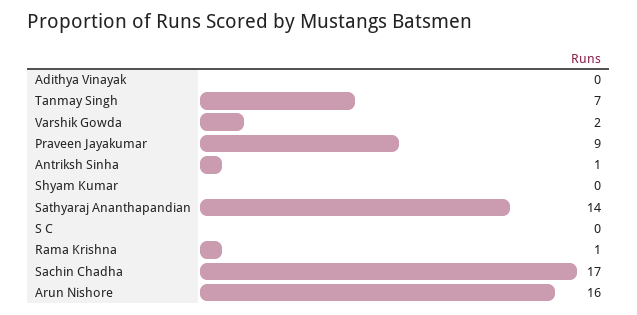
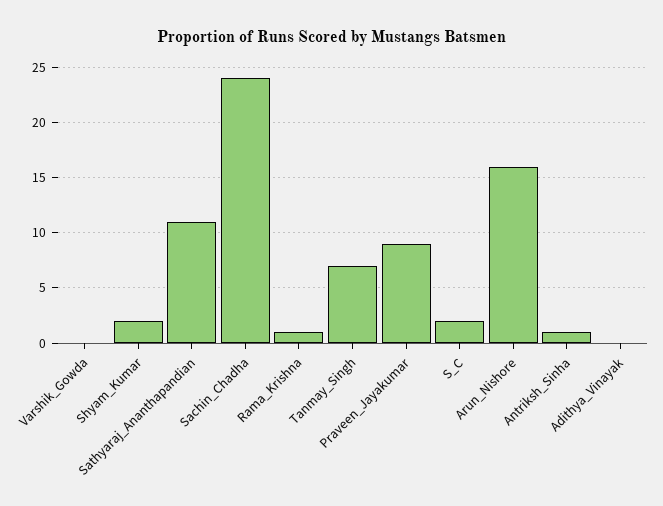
Varshik Gowda: 2 -> 0
Shyam Kumar: 0 -> 2
Sathyaraj Ananthapandian: 14 -> 11
S C: 0 -> 2
Sachin Chadha: 17 -> 24

